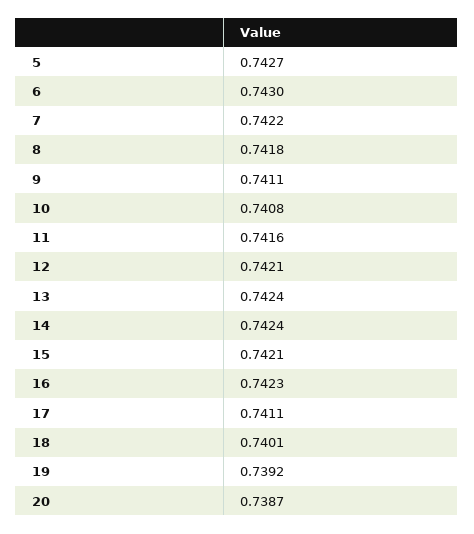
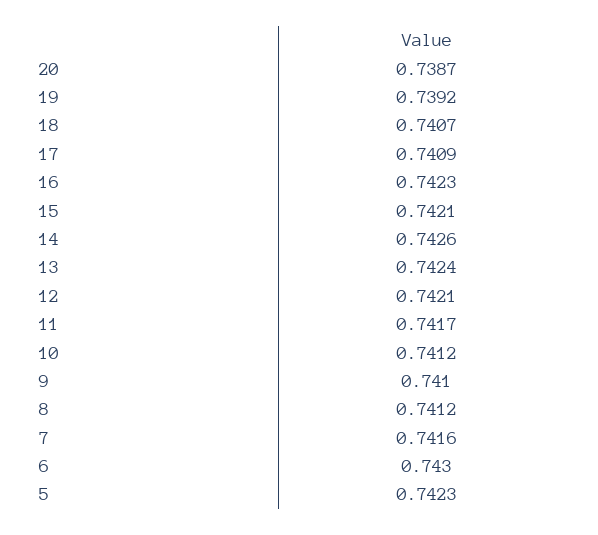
5: 0.7427 -> 0.7423
7: 0.7422 -> 0.7416
8: 0.7418 -> 0.7412
9: 0.7411 -> 0.741
10: 0.7408 -> 0.7412
11: 0.7416 -> 0.7417
14: 0.7424 -> 0.7426
17: 0.7411 -> 0.7409
18: 0.7401 -> 0.7407

